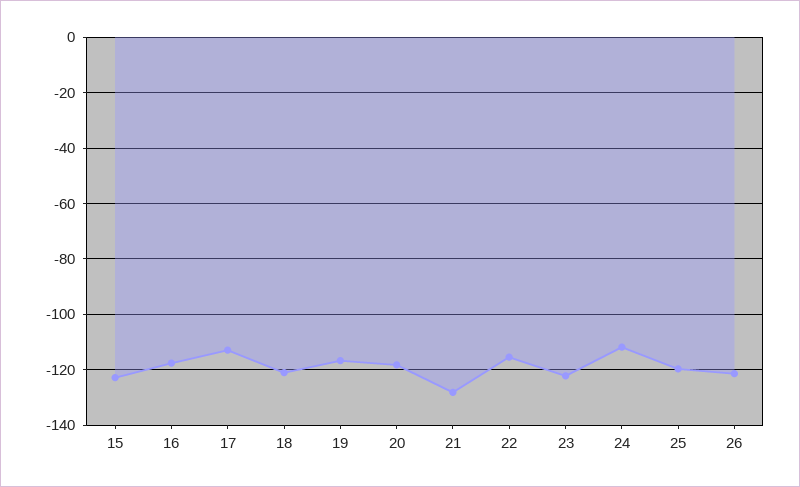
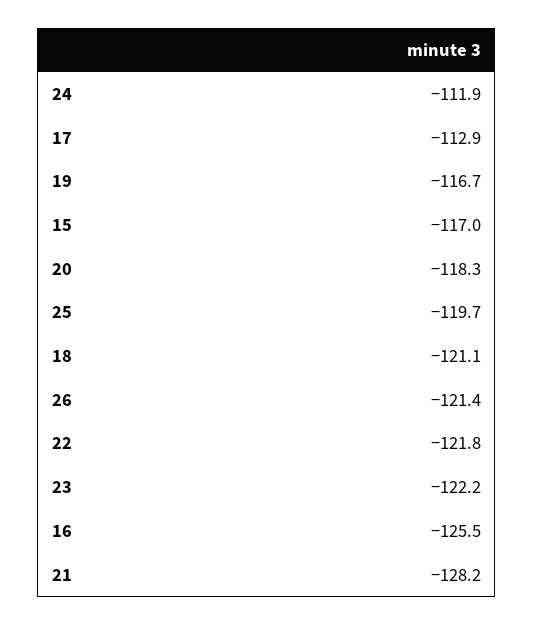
15: -122.5 -> -117
16: -117.5 -> -125.5
22: -115 -> -121.8

